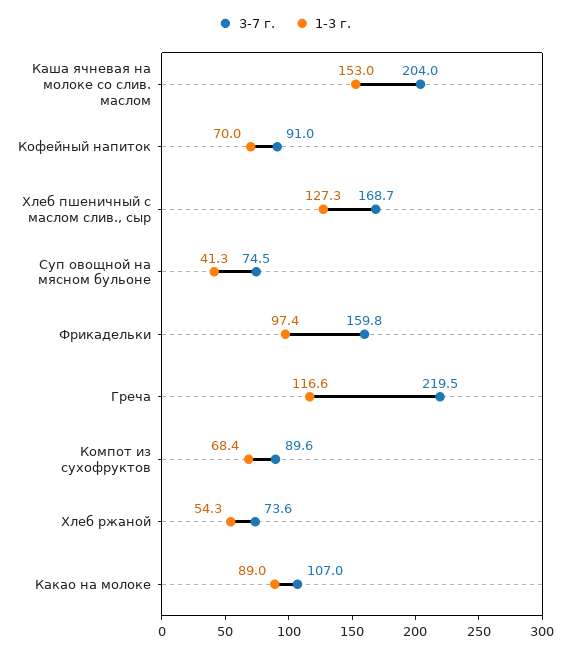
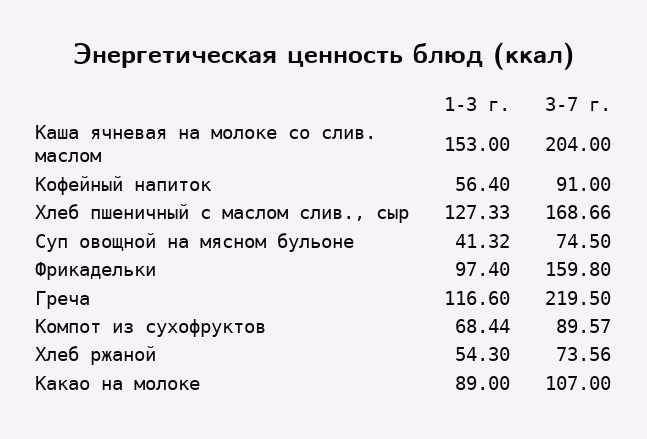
1-3 г., Кофейный напиток: 70 -> 56.4

